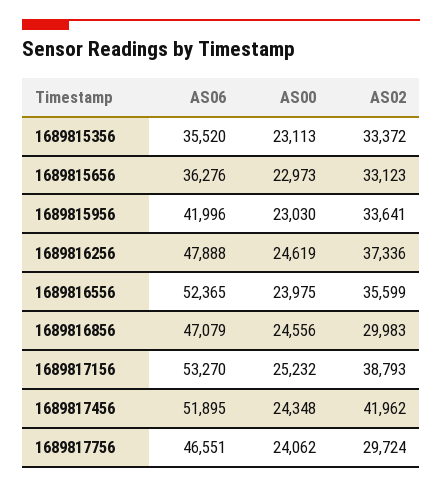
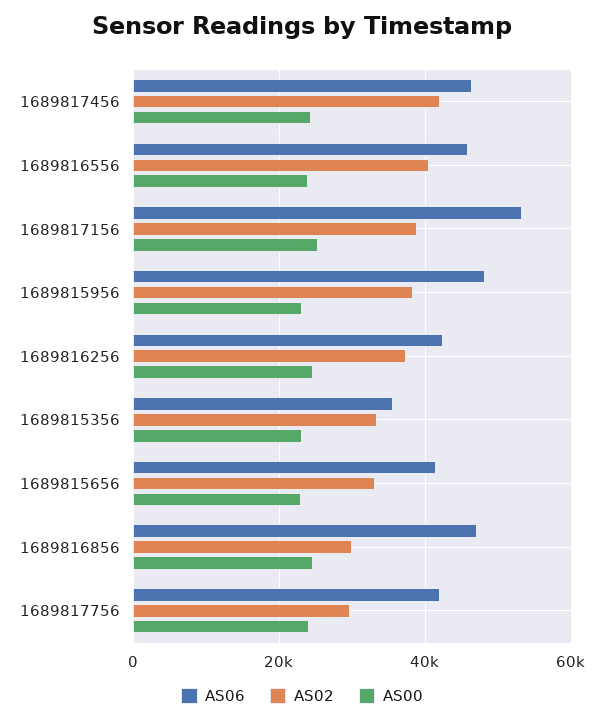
AS06, 1689815656: 36276 -> 42000
AS06, 1689815956: 41996 -> 48000
AS02, 1689815956: 33641 -> 38000
AS06, 1689816256: 47888 -> 42000
AS06, 1689816556: 52365 -> 46000
AS02, 1689816556: 35599 -> 40000
AS06, 1689817456: 51895 -> 46000
AS06, 1689817756: 46551 -> 42000

